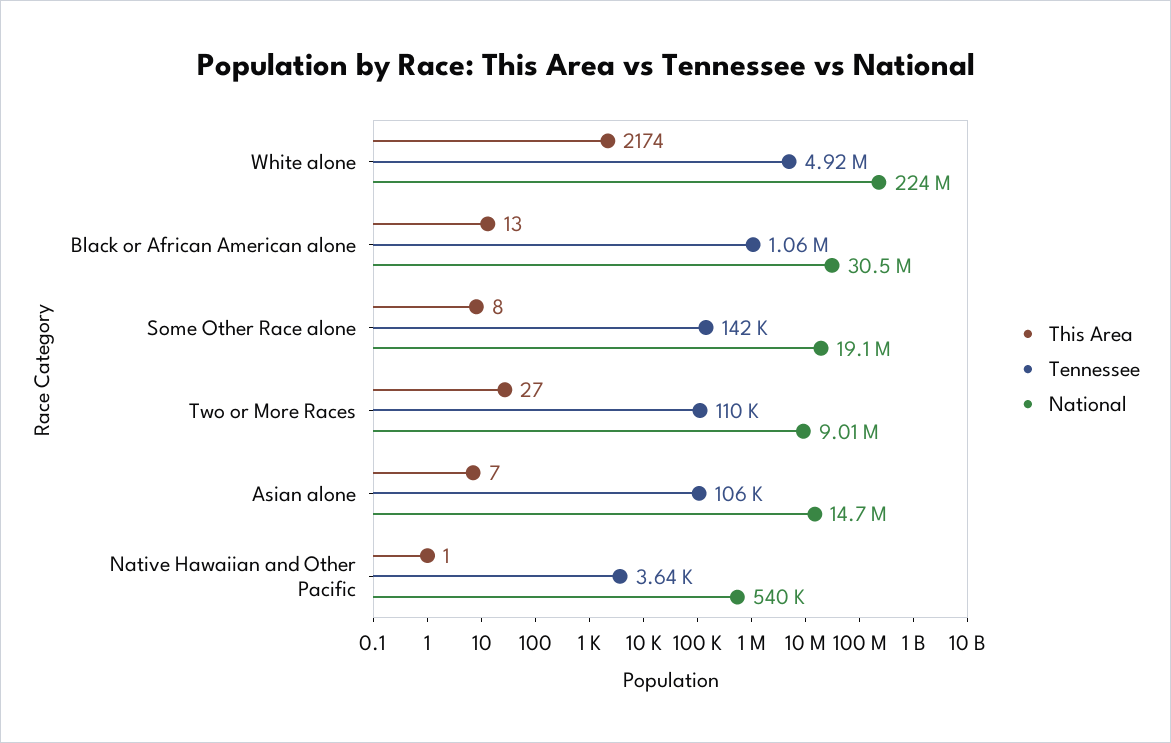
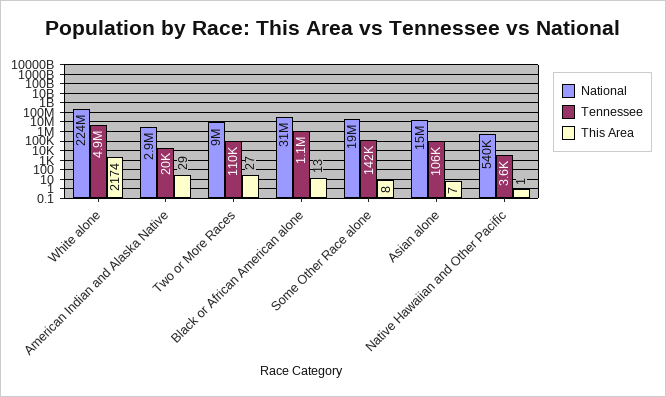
National, American Indian and Alaska Native: none -> 2900000
Tennessee, American Indian and Alaska Native: none -> 20000
This Area, American Indian and Alaska Native: none -> 29

